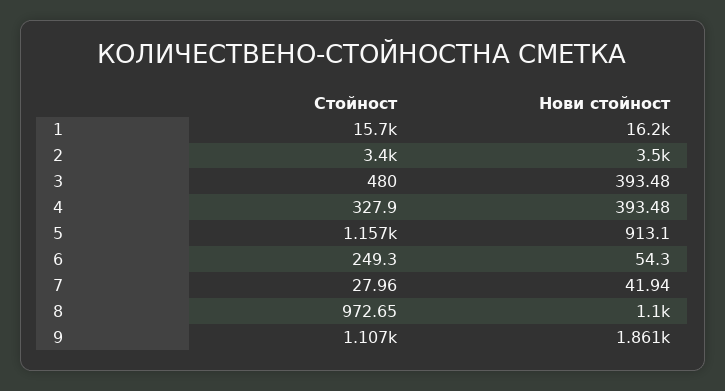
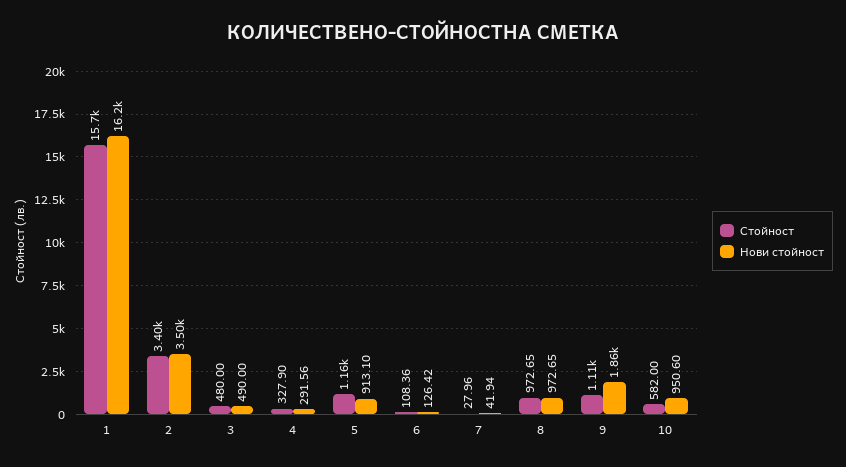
Нови стойност, 3: 393.48 -> 490
Нови стойност, 4: 393.48 -> 291.56
Стойност, 6: 249.3 -> 108.36
Нови стойност, 6: 54.3 -> 126.42
Нови стойност, 8: 1100 -> 972.65
Стойност, 10: none -> 582
Нови стойност, 10: none -> 950.6

